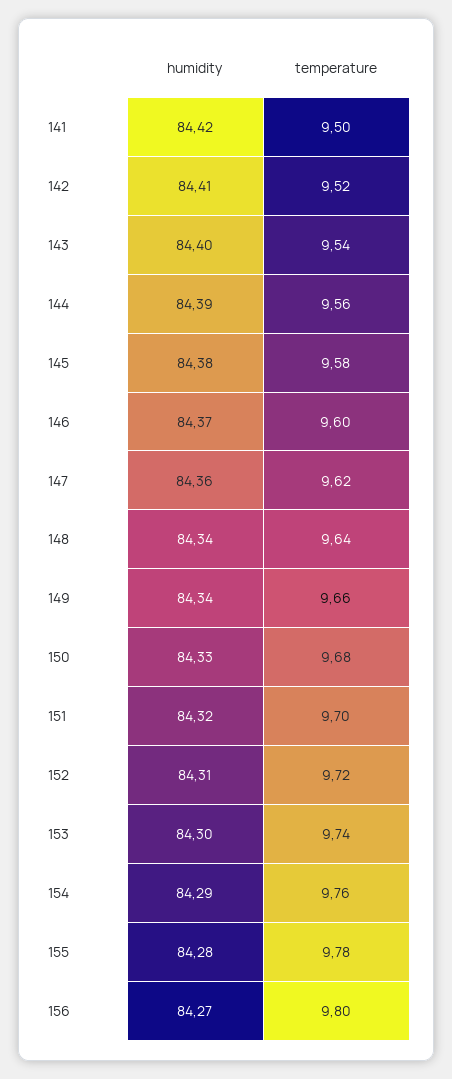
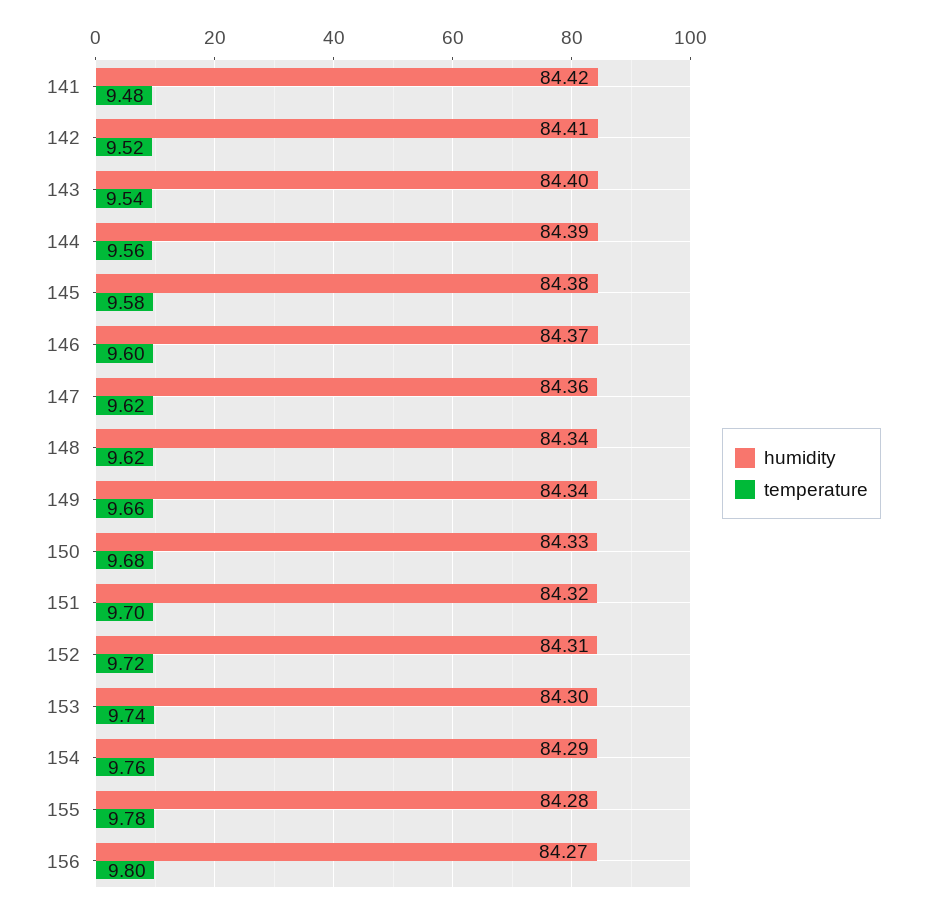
temperature, 141: 9.5 -> 9.48
temperature, 148: 9.64 -> 9.62

